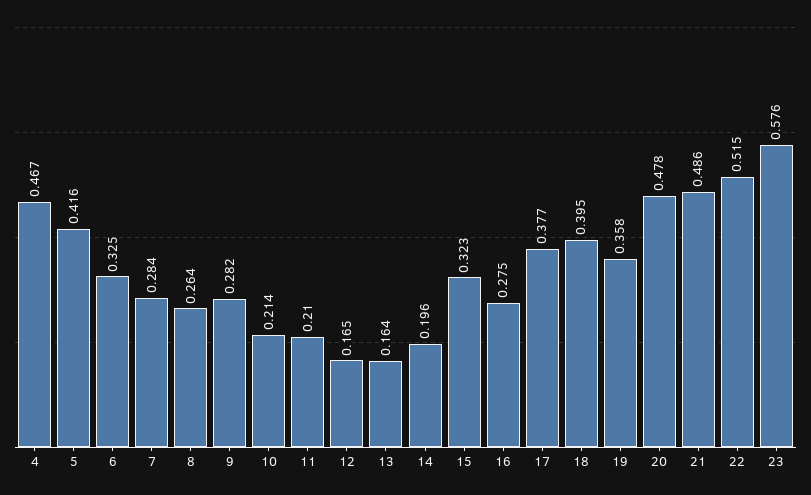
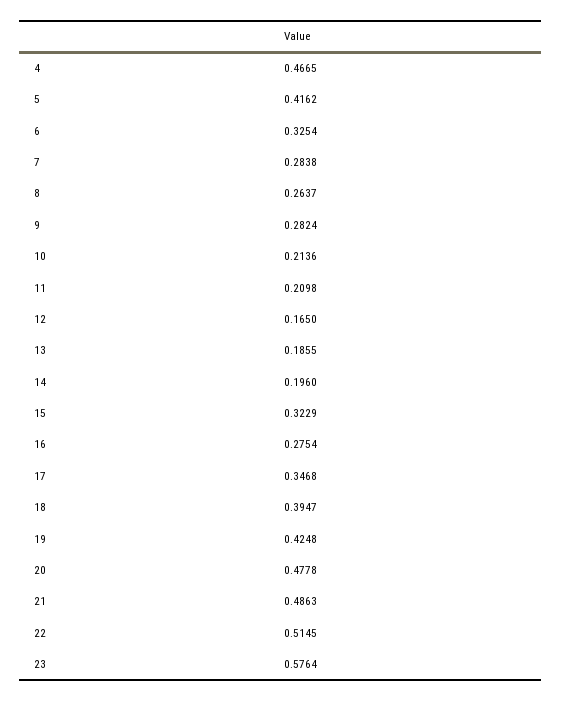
13: 0.164 -> 0.1855
17: 0.377 -> 0.3468
19: 0.358 -> 0.4248

